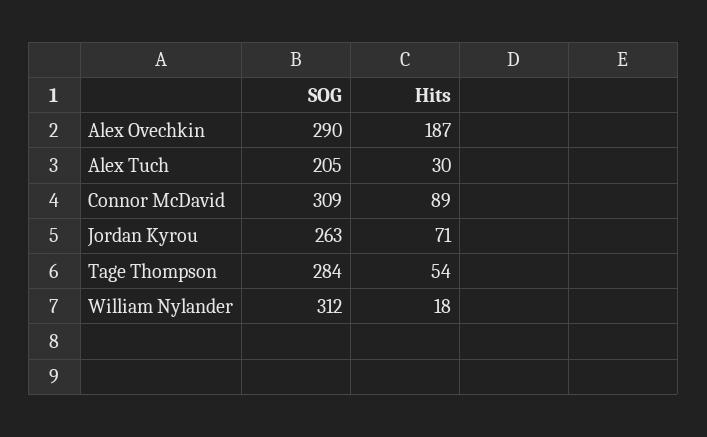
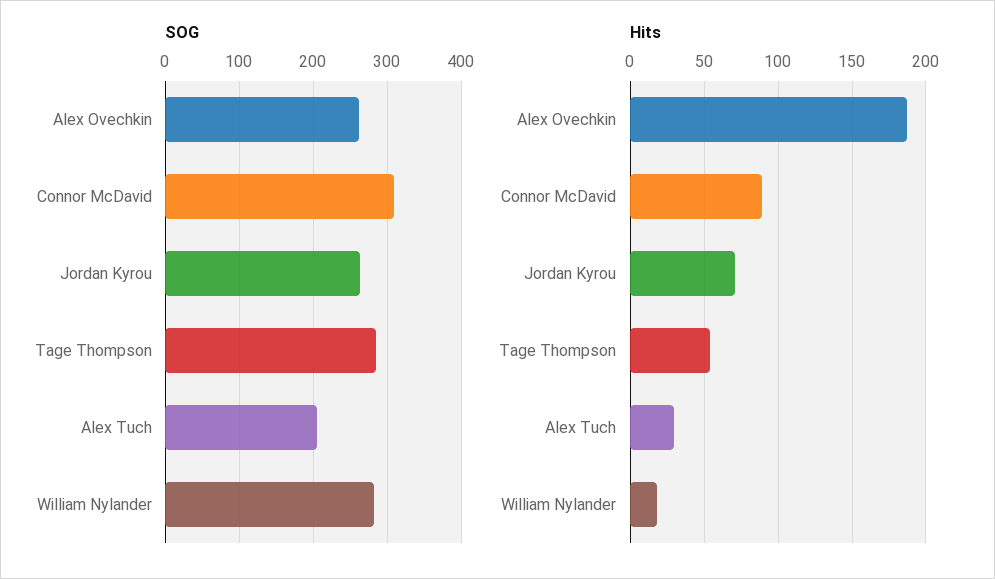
SOG, Alex Ovechkin: 290 -> 260
SOG, William Nylander: 312 -> 280

